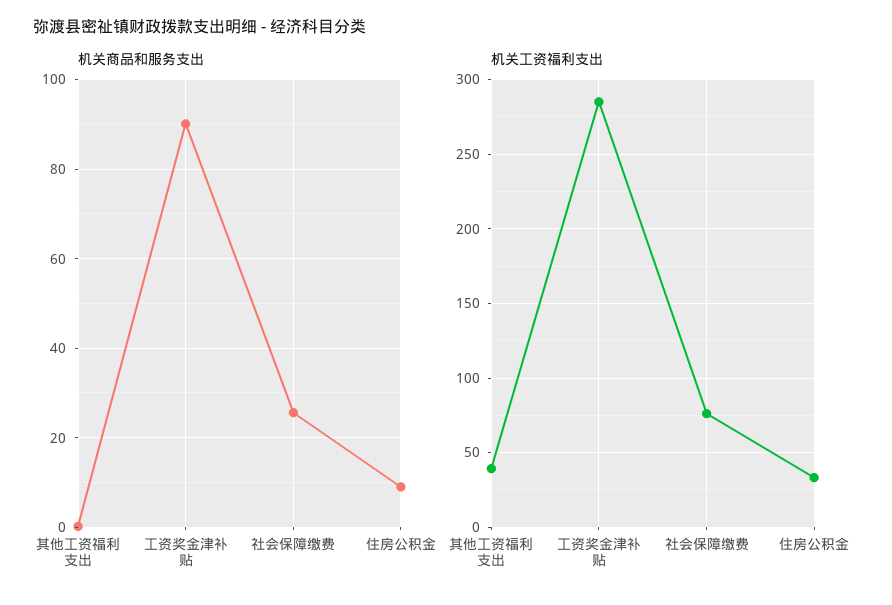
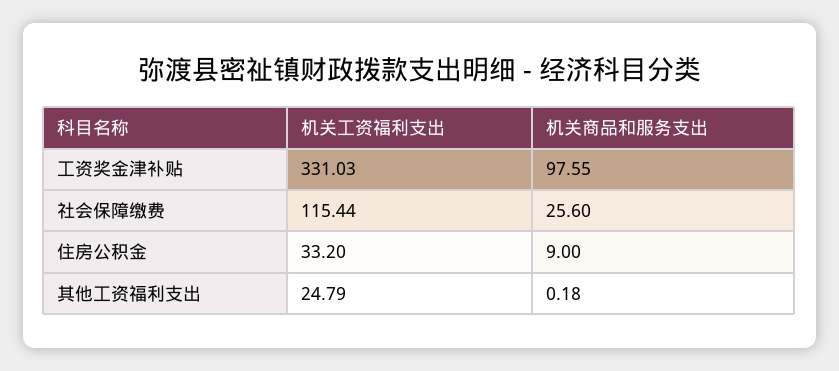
机关商品和服务支出, 工资奖金津补贴: 90 -> 97.55
机关工资福利支出, 其他工资福利支出: 40 -> 24.79
机关工资福利支出, 工资奖金津补贴: 285 -> 331.03
机关工资福利支出, 社会保障缴费: 75 -> 115.44

